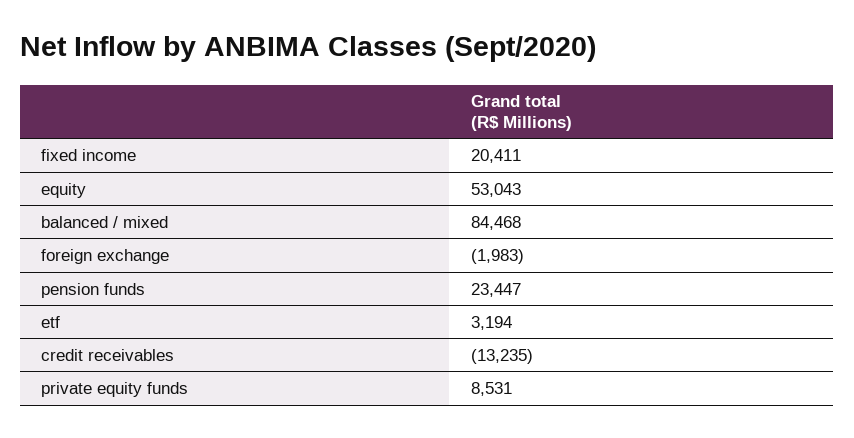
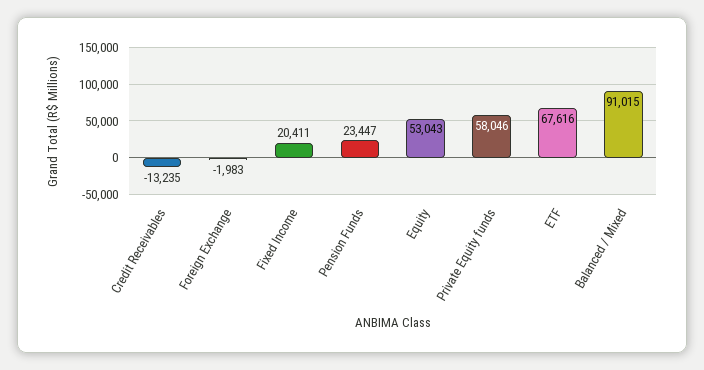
balanced / mixed: 84468 -> 91015
etf: 3194 -> 67616
private equity funds: 8531 -> 58046

